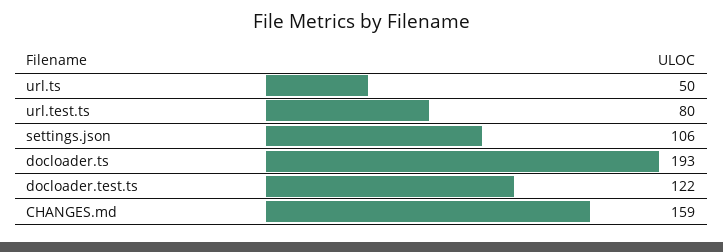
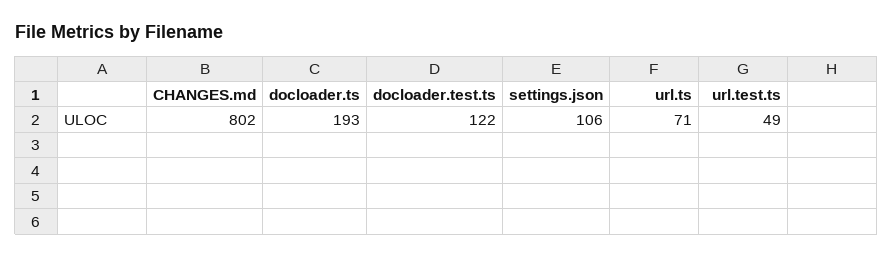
url.ts: 50 -> 71
url.test.ts: 80 -> 49
CHANGES.md: 159 -> 802

